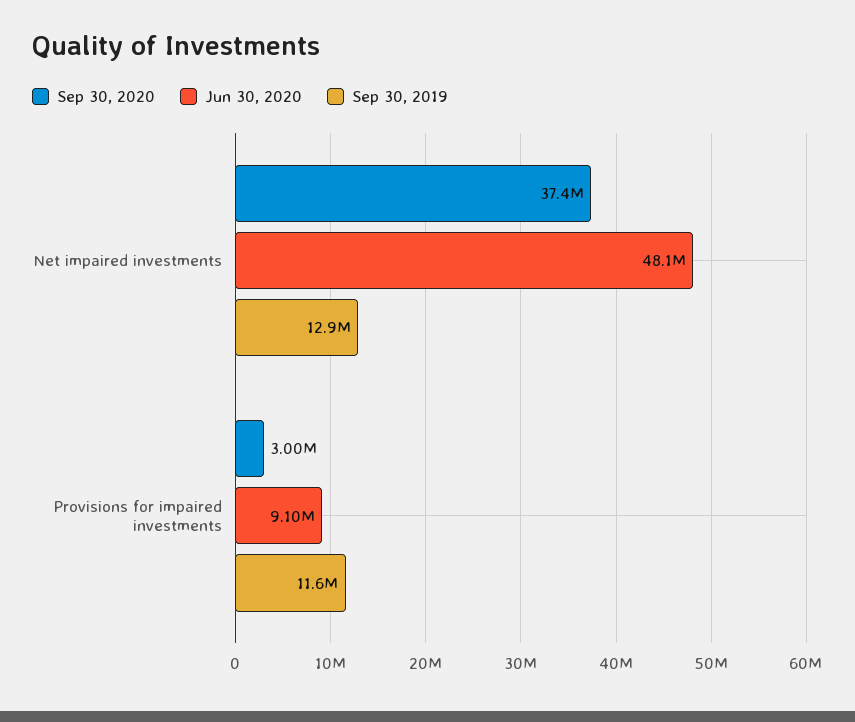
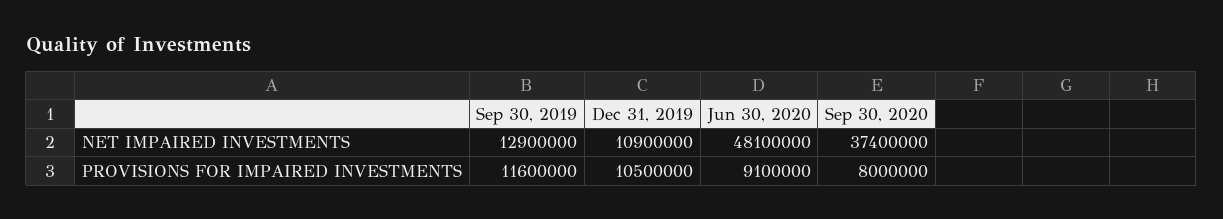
Sep 30, 2020, Provisions for impaired investments: 3000000 -> 8000000
Dec 31, 2019, Net impaired investments: none -> 10900000
Dec 31, 2019, Provisions for impaired investments: none -> 10500000

